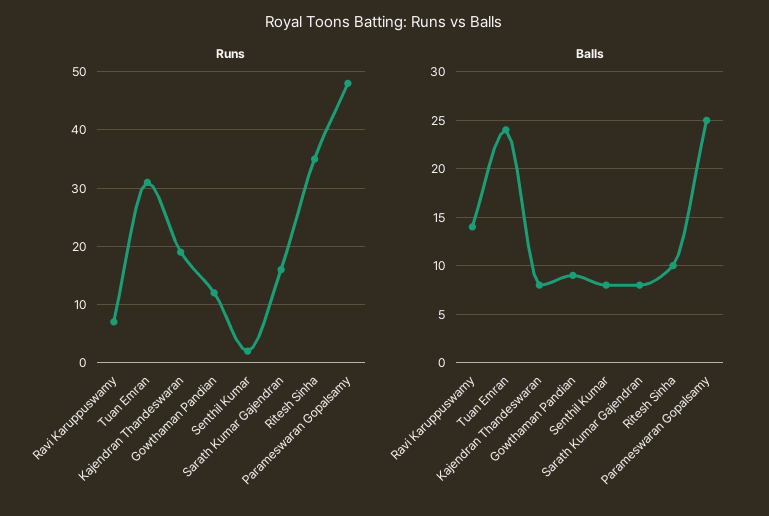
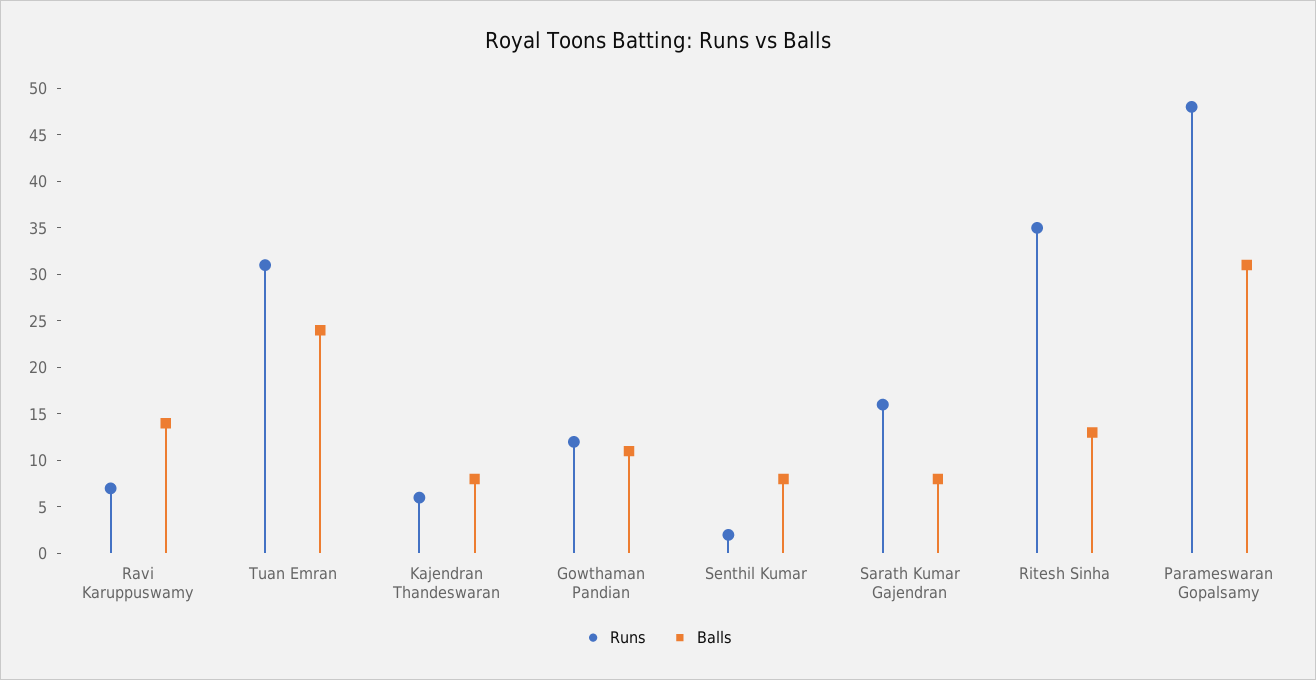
Runs, Kajendran Thandeswaran: 20 -> 6
Balls, Gowthaman Pandian: 9 -> 11
Balls, Ritesh Sinha: 10 -> 13
Balls, Parameswaran Gopalsamy: 25 -> 31

